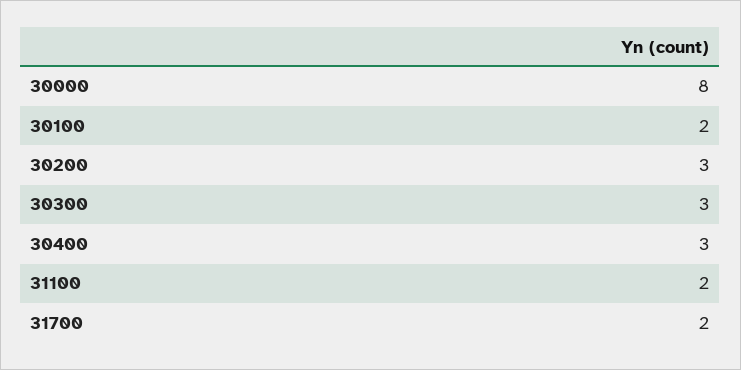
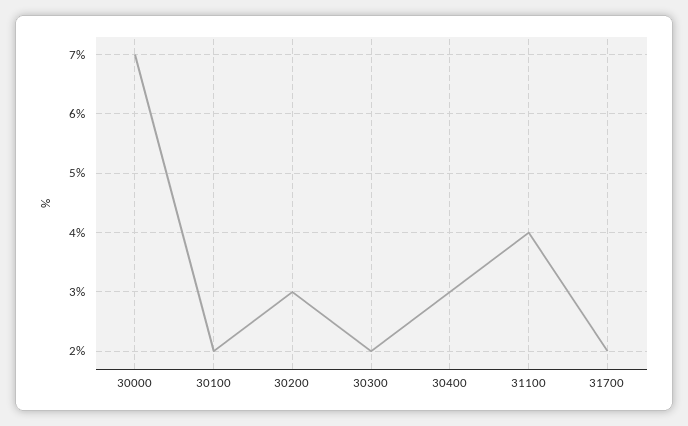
30000: 8 -> 7
30300: 3 -> 2
31100: 2 -> 4

